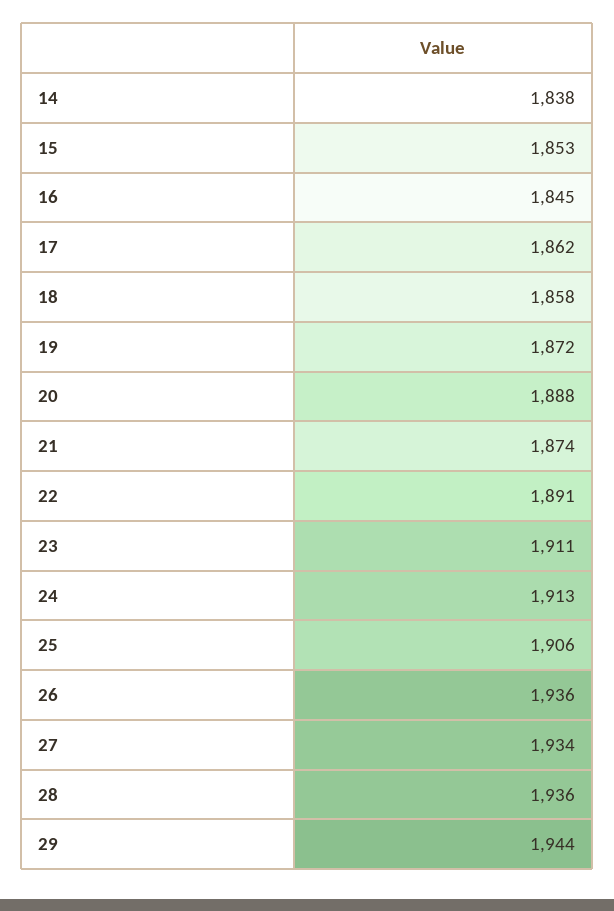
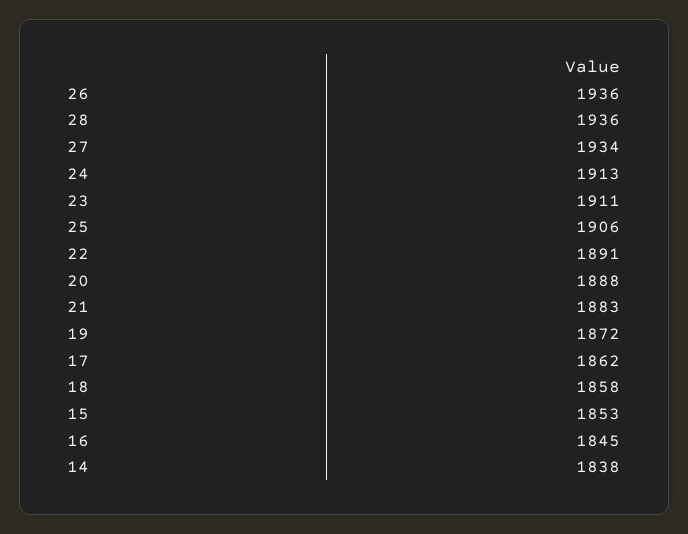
21: 1874 -> 1883
29: 1944 -> none

